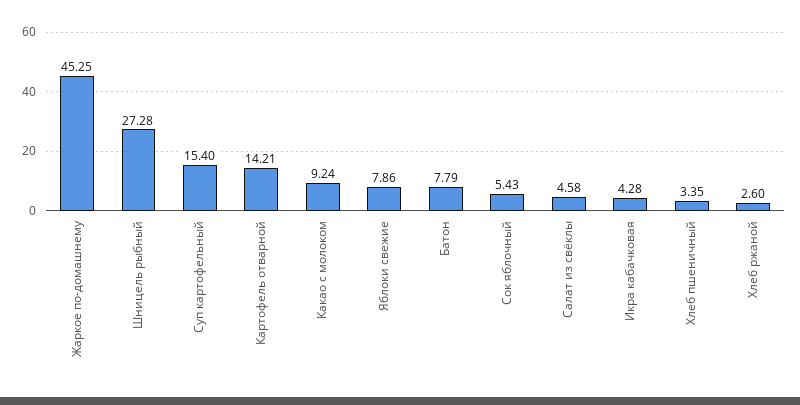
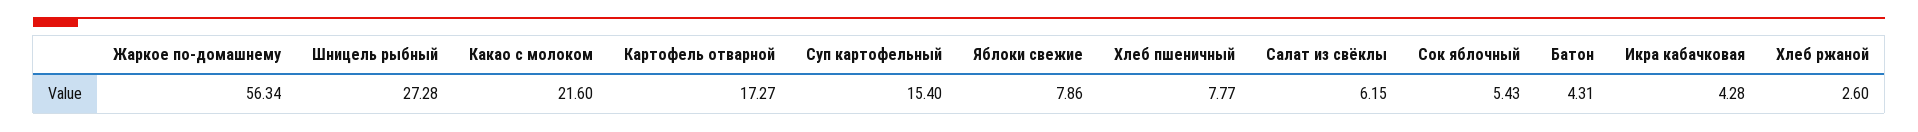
Жаркое по-домашнему: 45.25 -> 56.34
Картофель отварной: 14.21 -> 17.27
Какао с молоком: 9.24 -> 21.6
Батон: 7.79 -> 4.31
Салат из свёклы: 4.58 -> 6.15
Хлеб пшеничный: 3.35 -> 7.77

